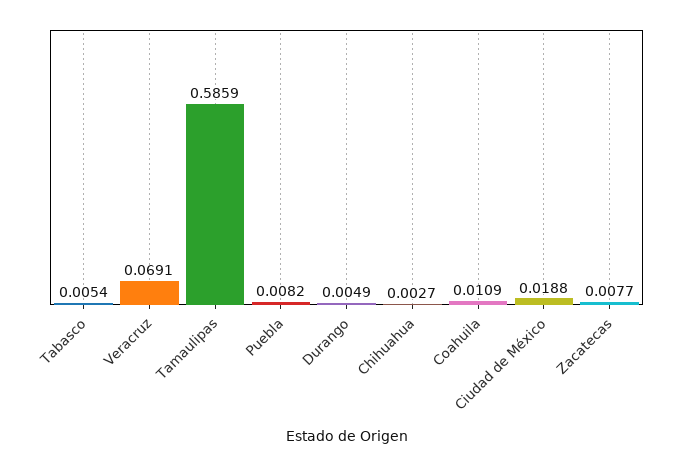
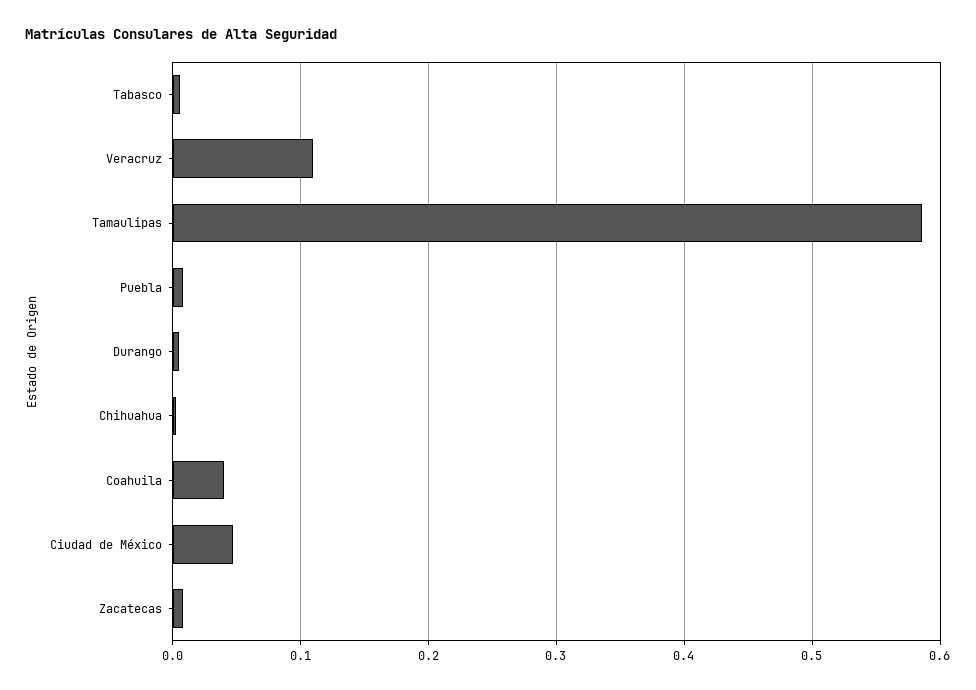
Veracruz: 0.0691 -> 0.11
Coahuila: 0.0109 -> 0.04
Ciudad de México: 0.0188 -> 0.05

